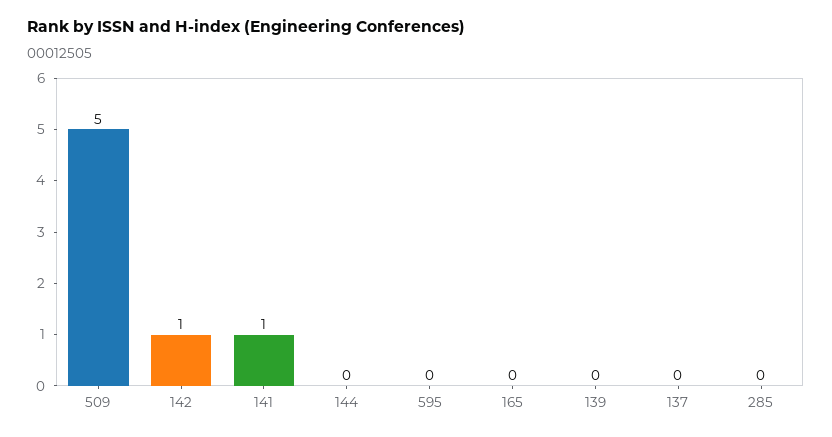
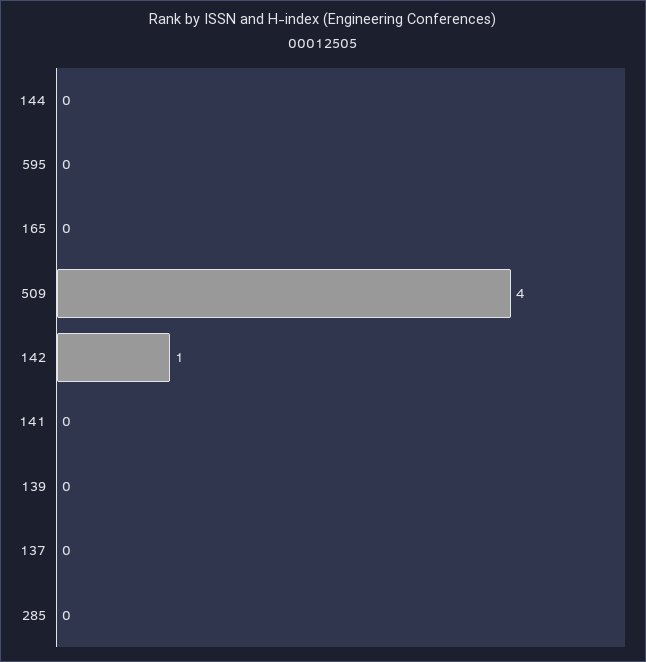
509: 5 -> 4
141: 1 -> 0

